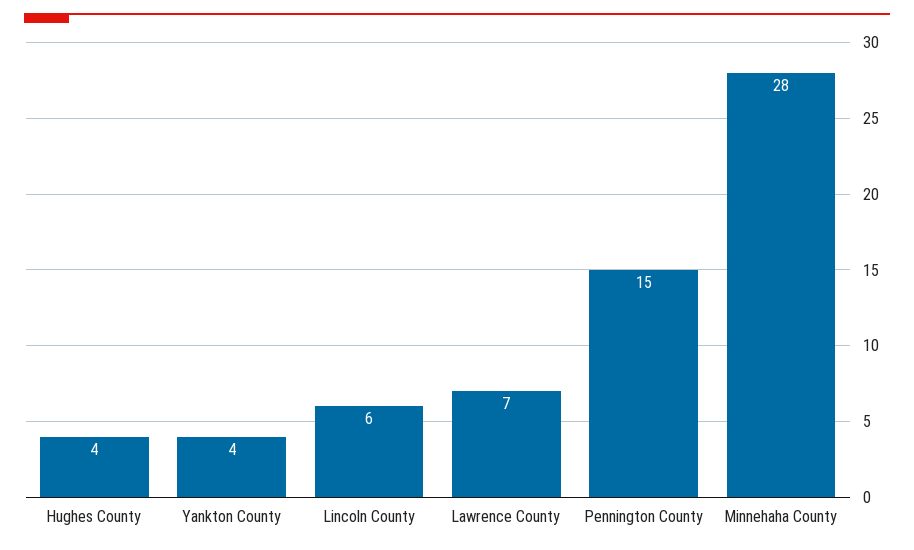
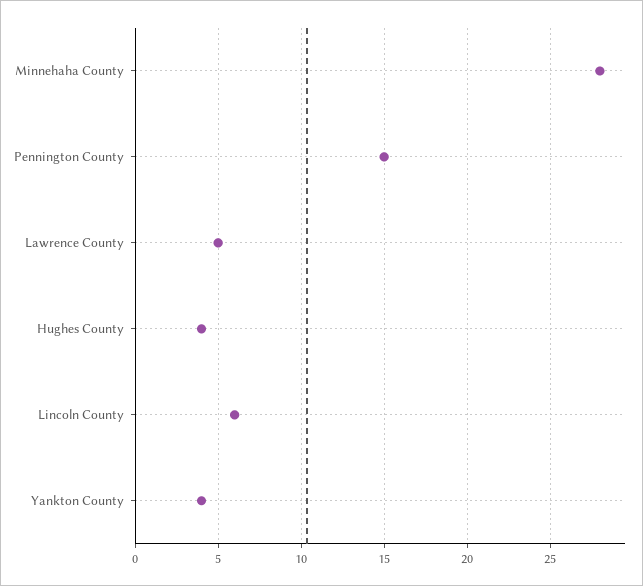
Lawrence County: 7 -> 5

